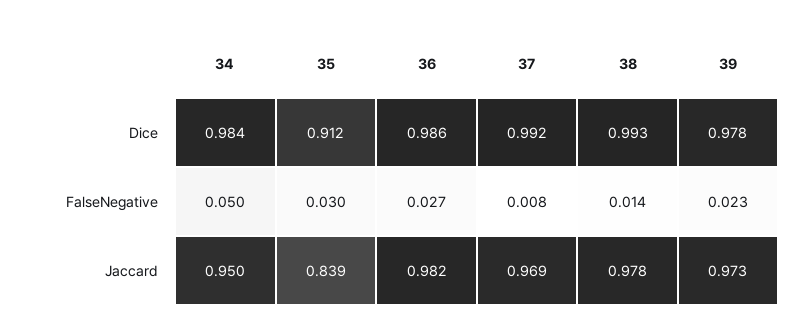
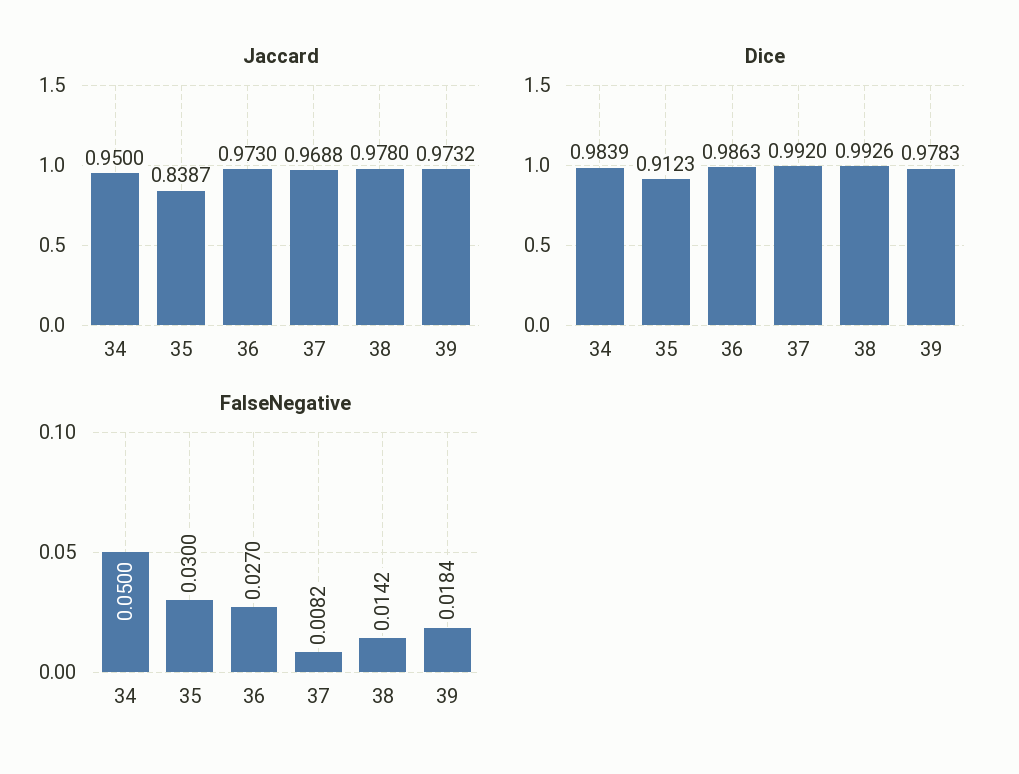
FalseNegative, 39: 0.023 -> 0.0184
Jaccard, 36: 0.982 -> 0.973

